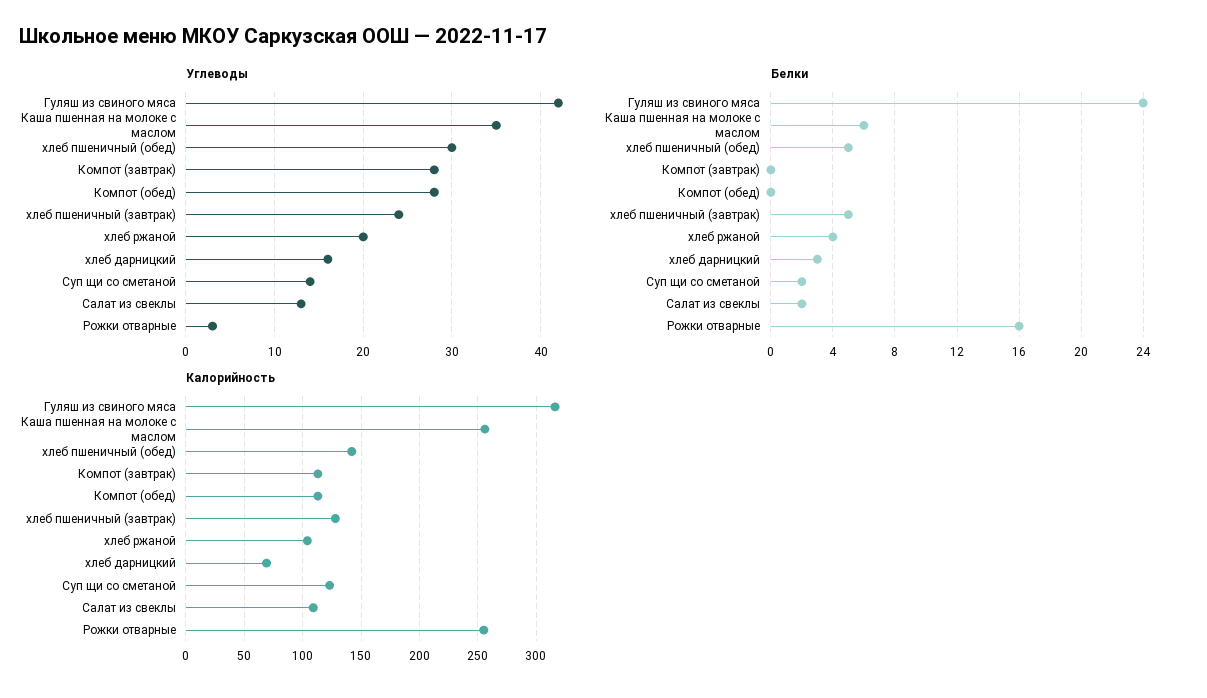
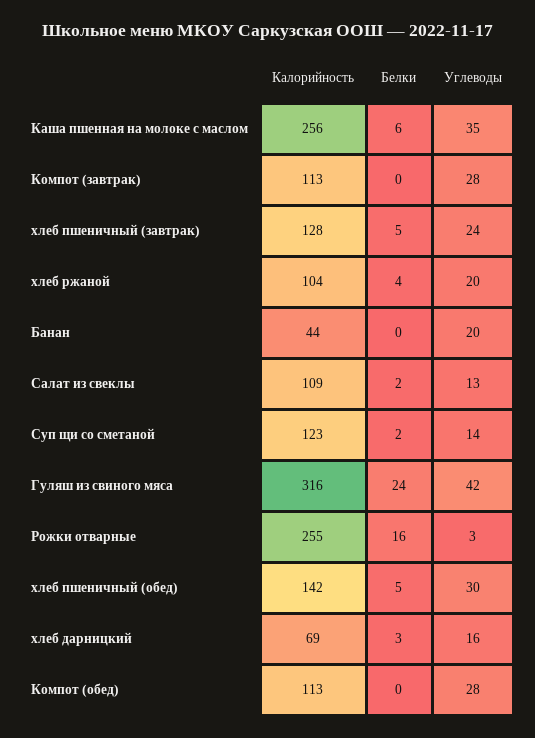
Калорийность, Банан: none -> 44
Белки, Банан: none -> 0
Углеводы, Банан: none -> 20

